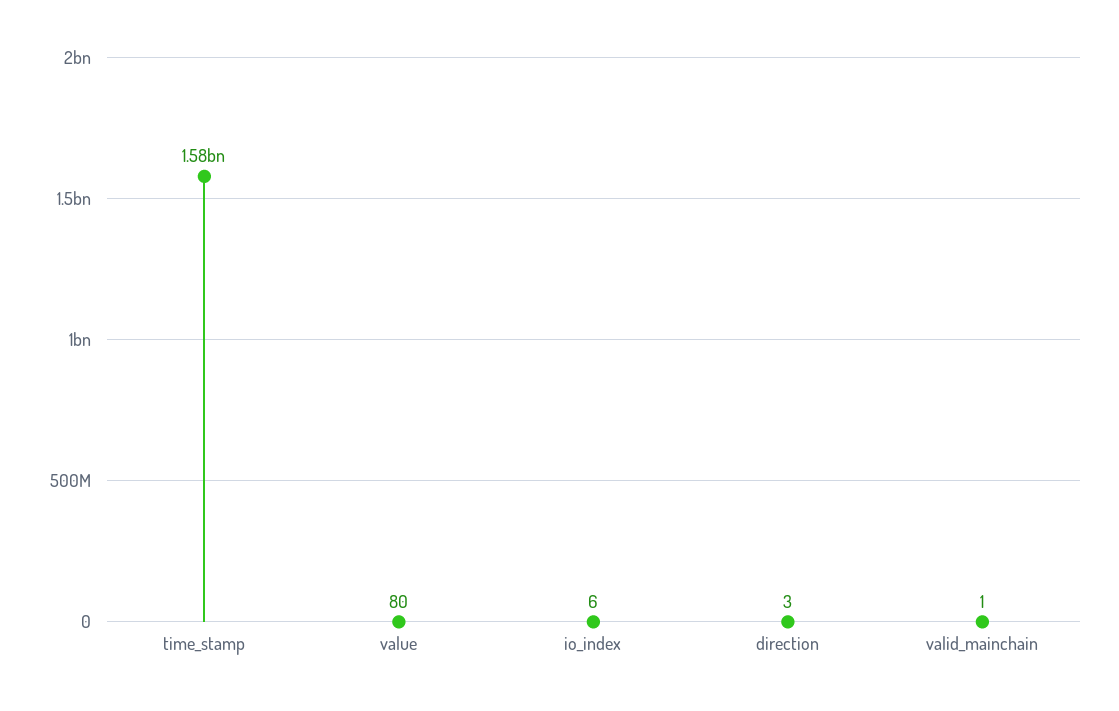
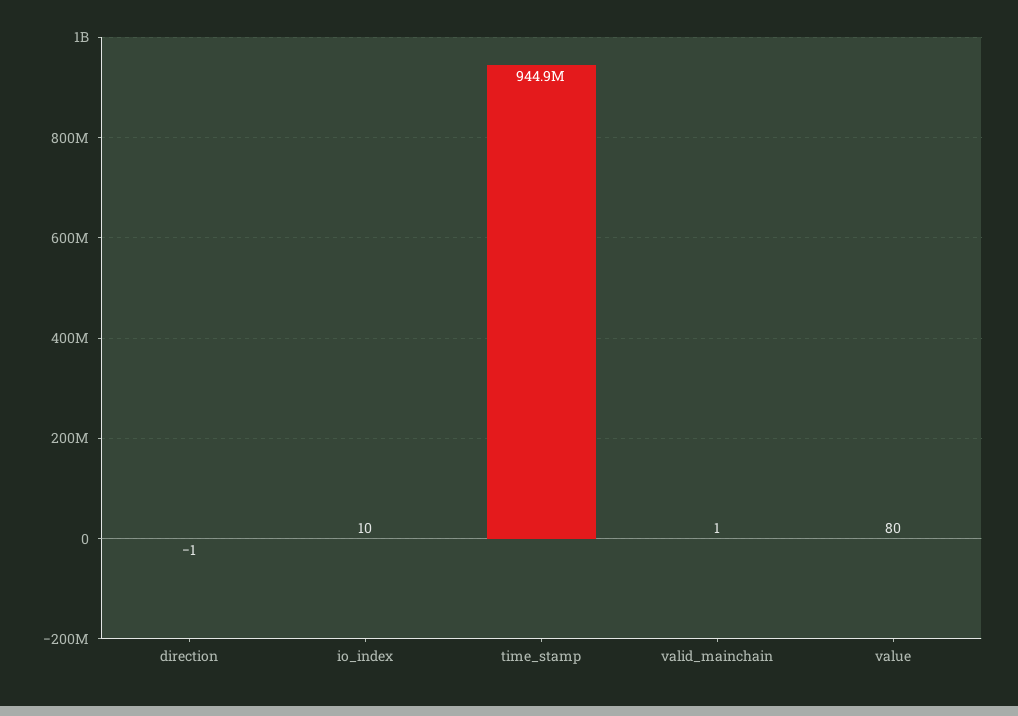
time_stamp: 1580000000 -> 944900000
io_index: 6 -> 10
direction: 3 -> -1

